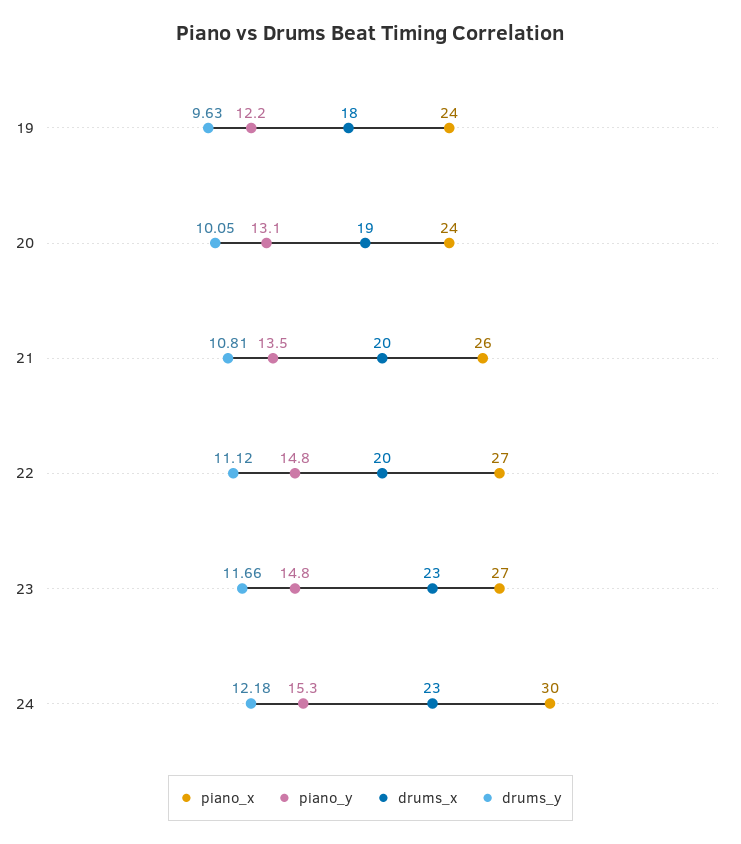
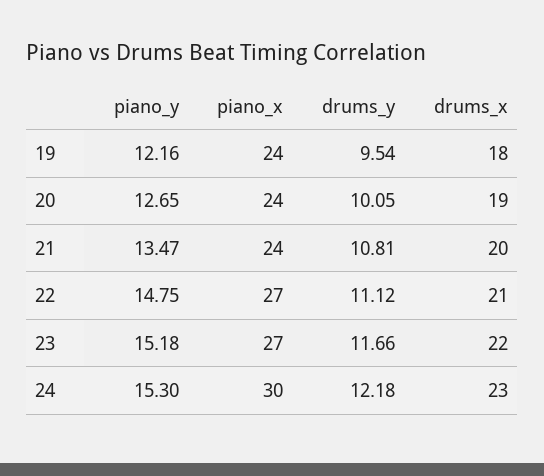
drums_y, 19: 9.63 -> 9.54
piano_y, 20: 13.1 -> 12.65
piano_x, 21: 26 -> 24
drums_x, 22: 20 -> 21
piano_y, 23: 14.8 -> 15.18
drums_x, 23: 23 -> 22

